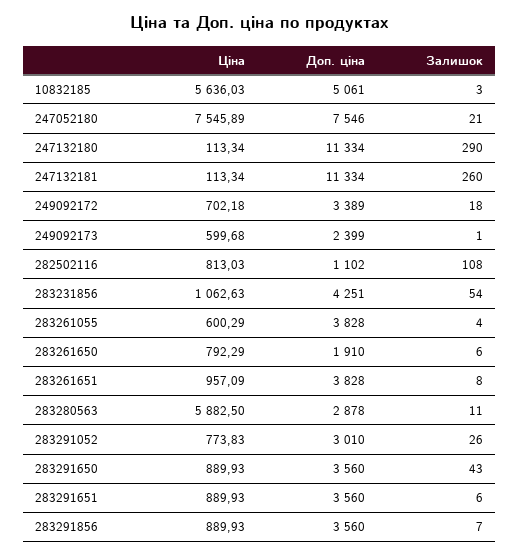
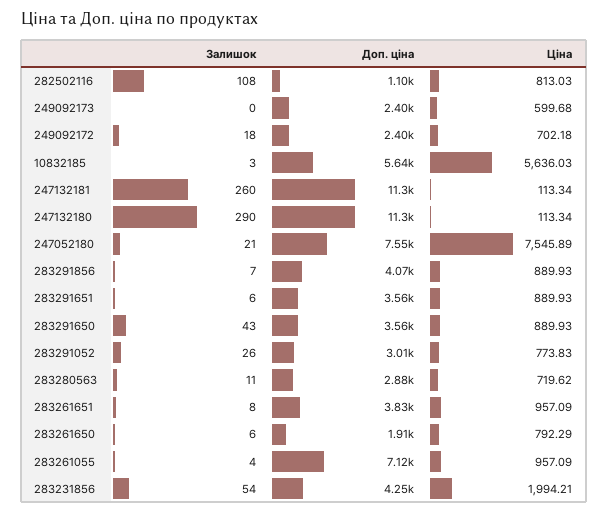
Доп. ціна, 10832185: 5061 -> 5640
Доп. ціна, 249092172: 3389 -> 2400
Залишок, 249092173: 1 -> 0
Ціна, 283231856: 1062.63 -> 1994.21
Ціна, 283261055: 600.29 -> 957.09
Доп. ціна, 283261055: 3828 -> 7120
Ціна, 283280563: 5882.5 -> 719.62
Доп. ціна, 283291856: 3560 -> 4070

